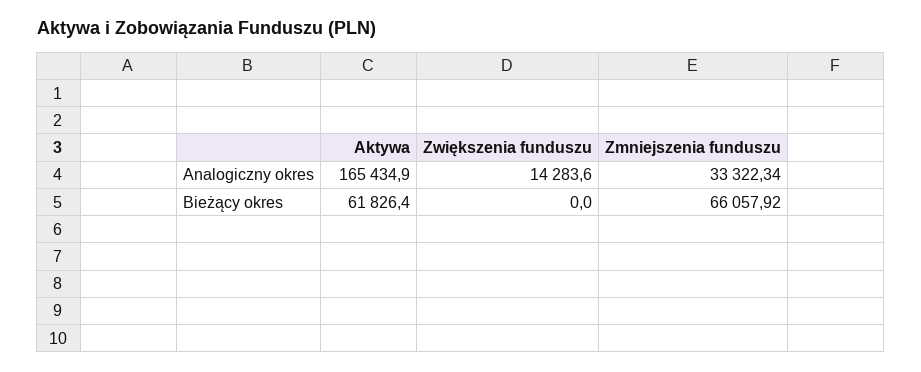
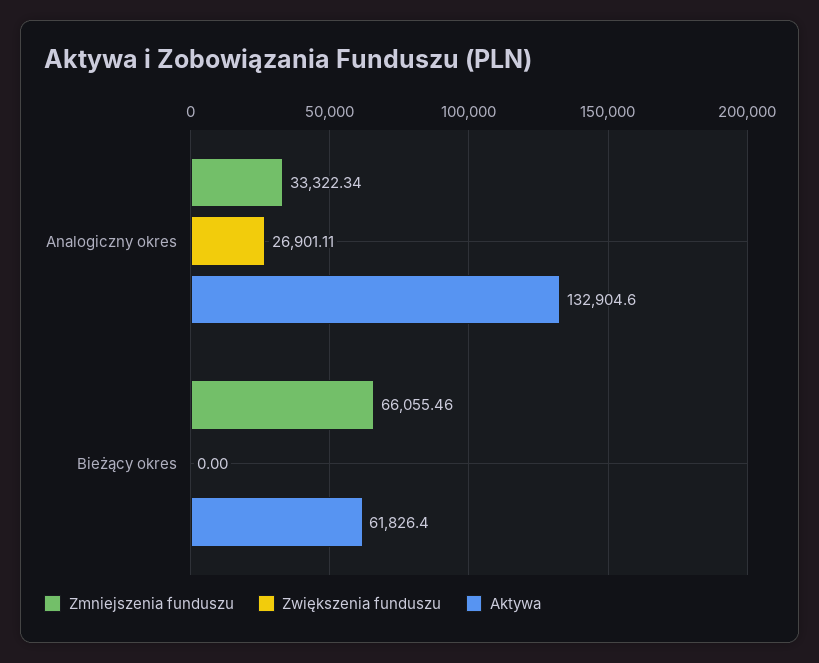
Aktywa, Analogiczny okres: 165434.9 -> 132904.6
Zwiększenia funduszu, Analogiczny okres: 14283.6 -> 26901.11
Zmniejszenia funduszu, Bieżący okres: 66057.92 -> 66055.46

